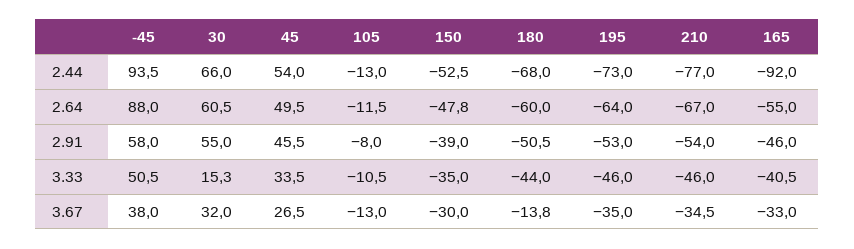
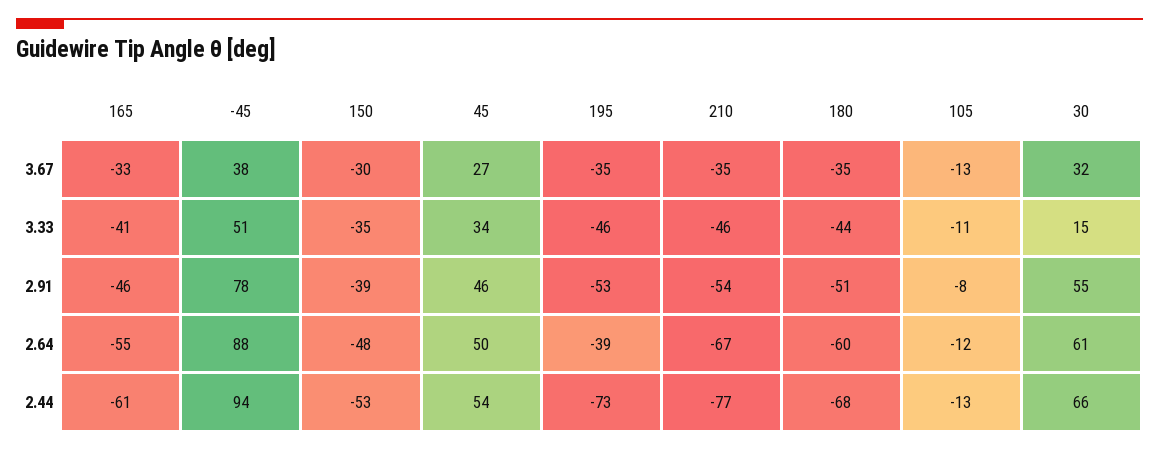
165, 2.44: -92 -> -61
195, 2.64: -64 -> -39
-45, 2.91: 58 -> 78
180, 3.67: -13.8 -> -35

